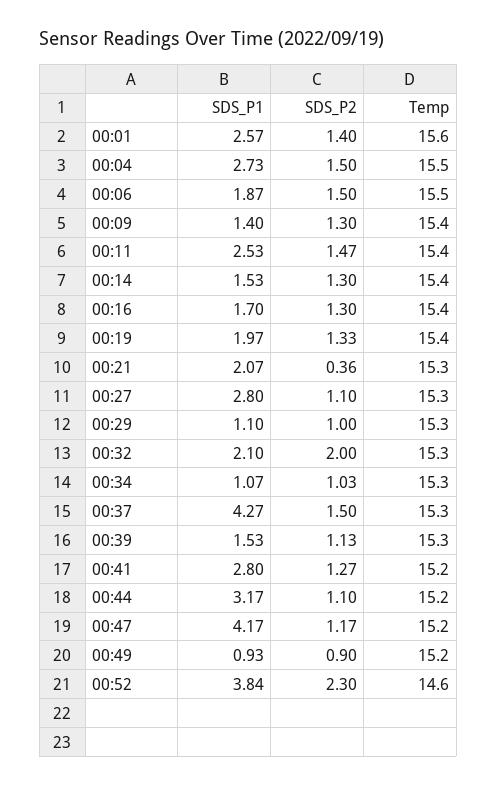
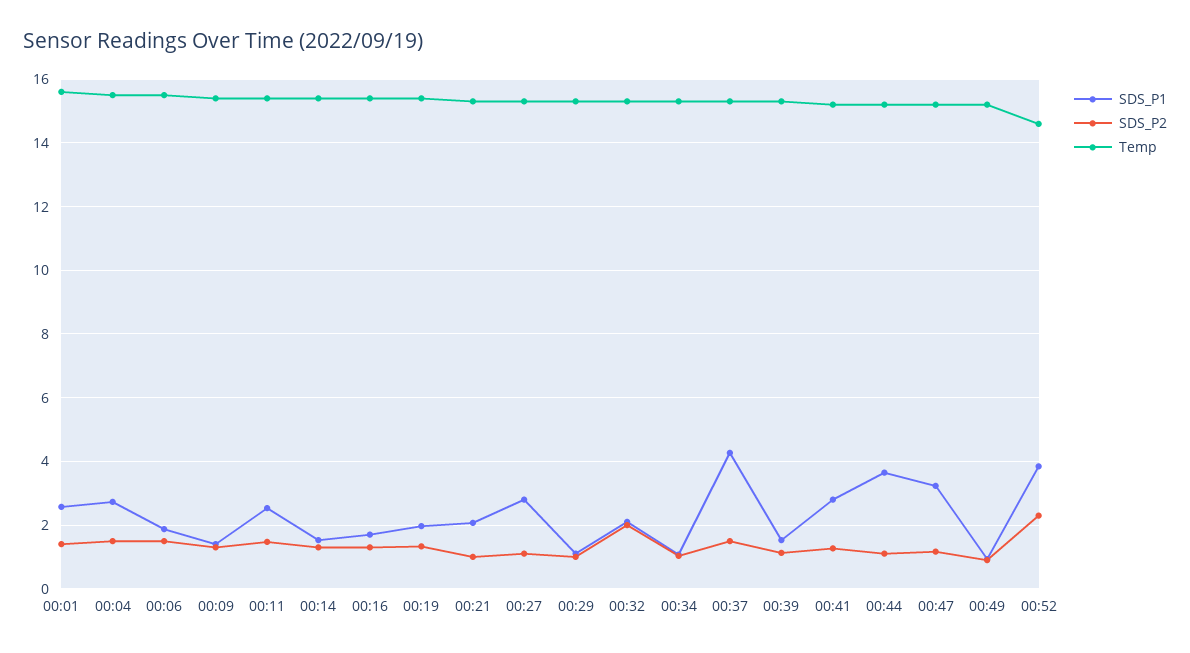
SDS_P2, 00:21: 0.36 -> 1
SDS_P1, 00:44: 3.17 -> 3.6
SDS_P1, 00:47: 4.17 -> 3.2

